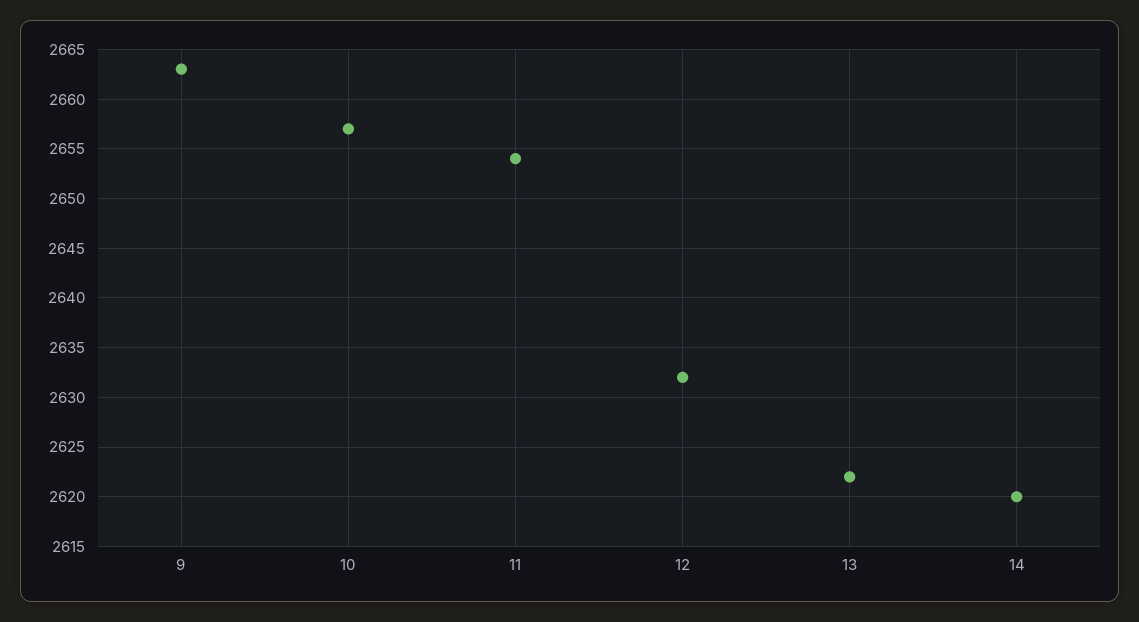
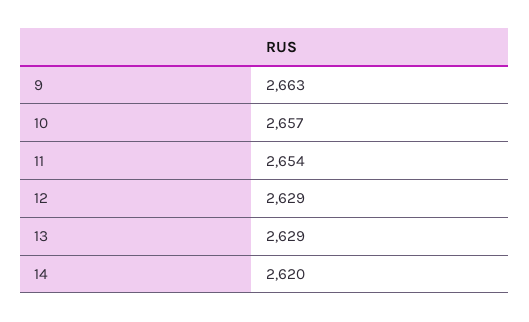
12: 2632 -> 2629
13: 2622 -> 2629

